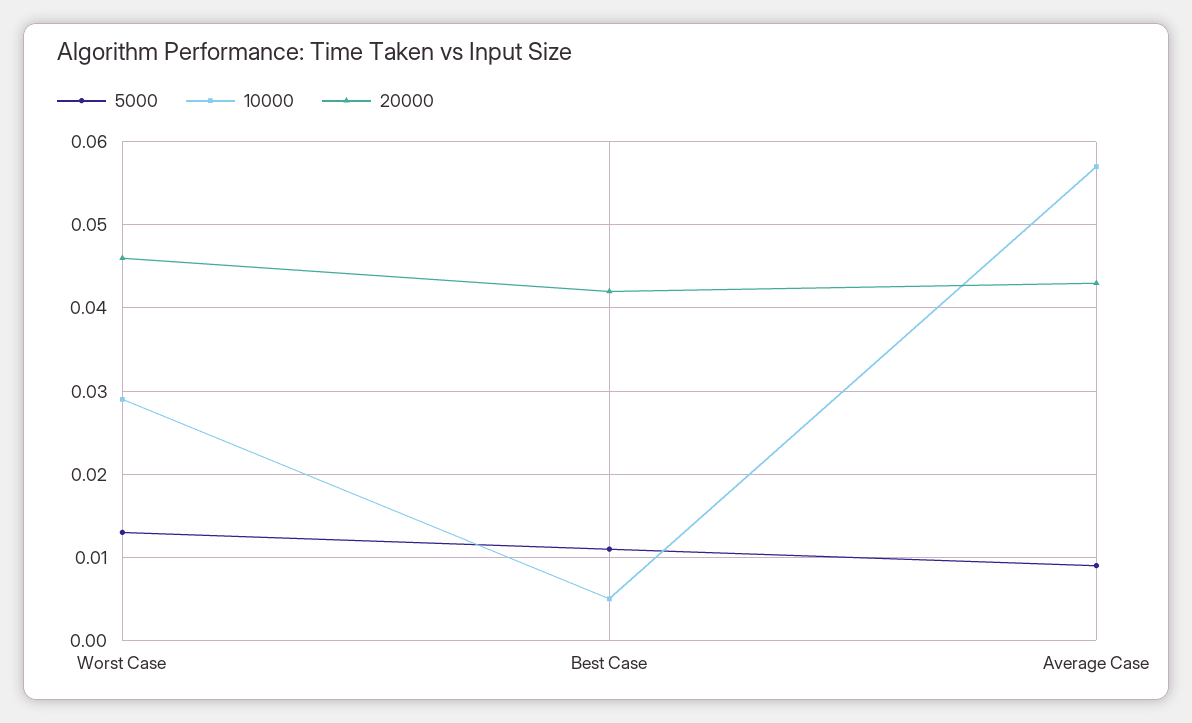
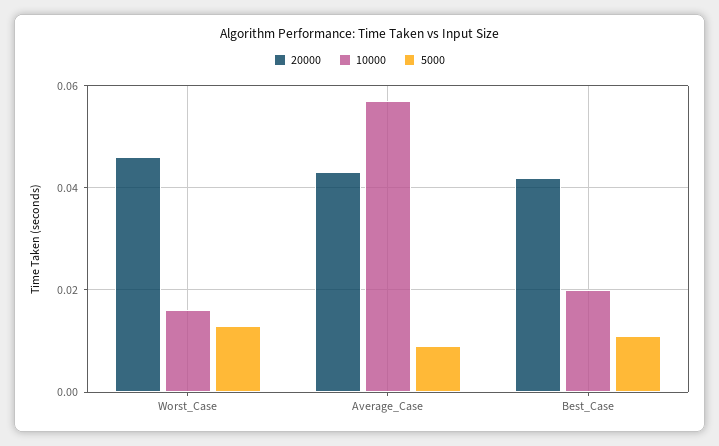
10000, Worst Case: 0.029 -> 0.015
10000, Best Case: 0.005 -> 0.02

